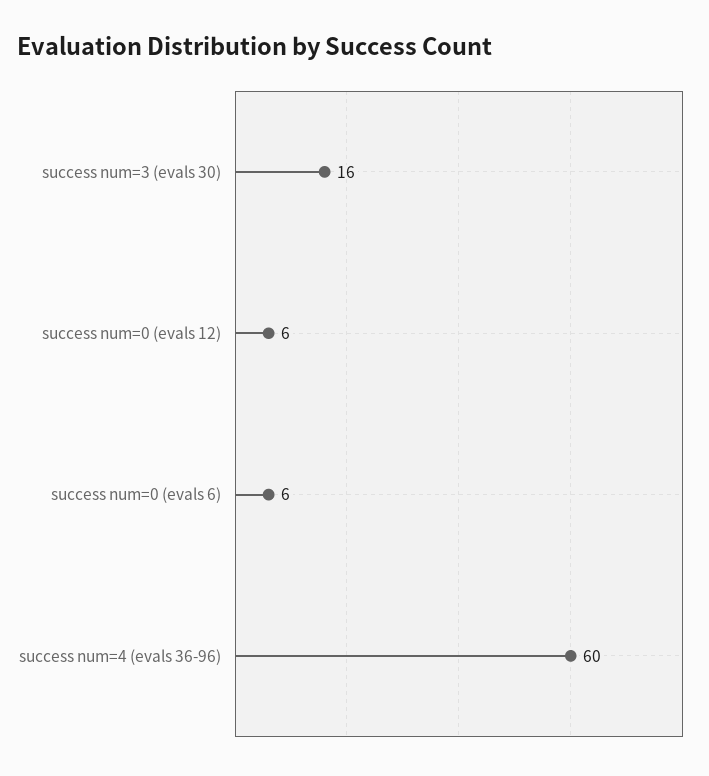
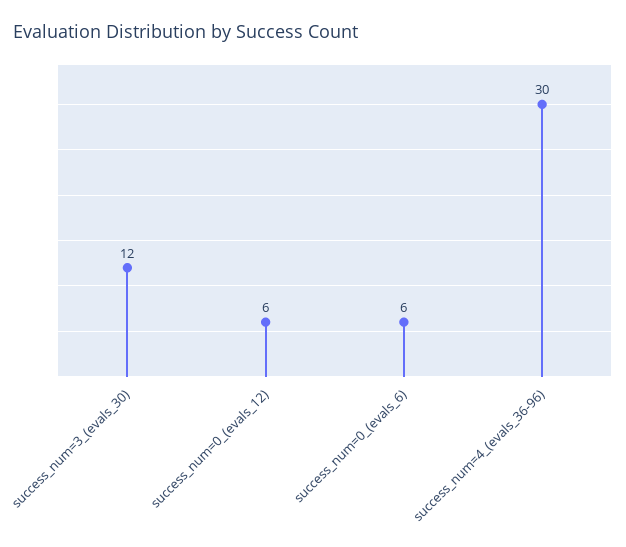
success num=3 (evals 30): 16 -> 12
success num=4 (evals 36-96): 60 -> 30

